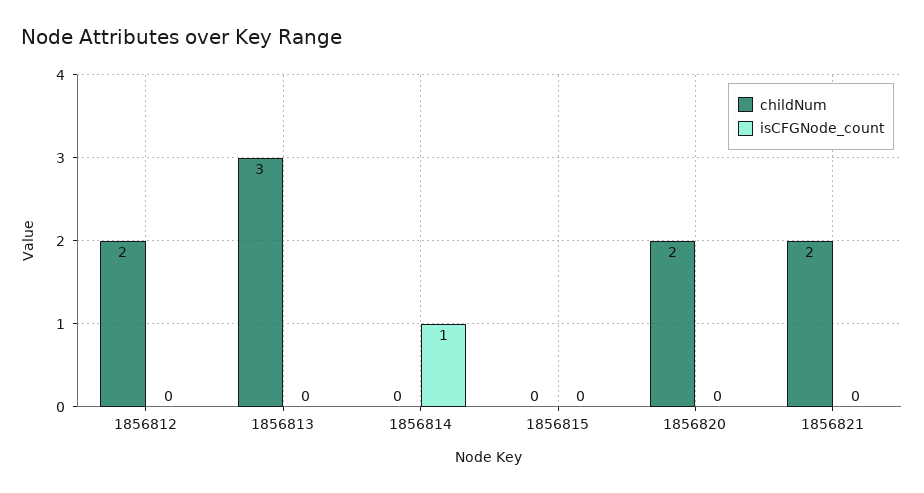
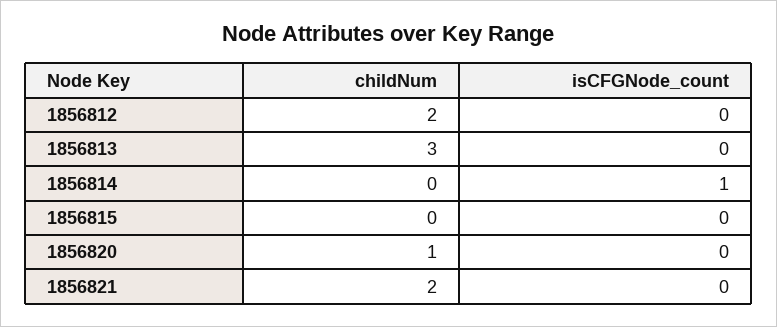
childNum, 1856820: 2 -> 1

